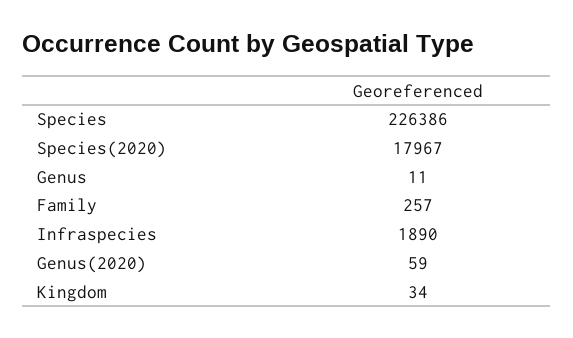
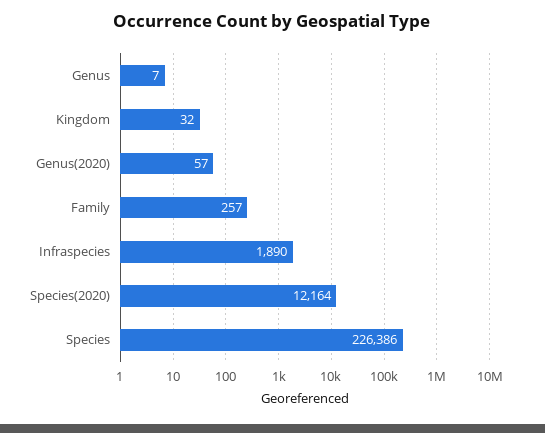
Species(2020): 17967 -> 12164
Genus: 11 -> 7
Genus(2020): 59 -> 57
Kingdom: 34 -> 32

